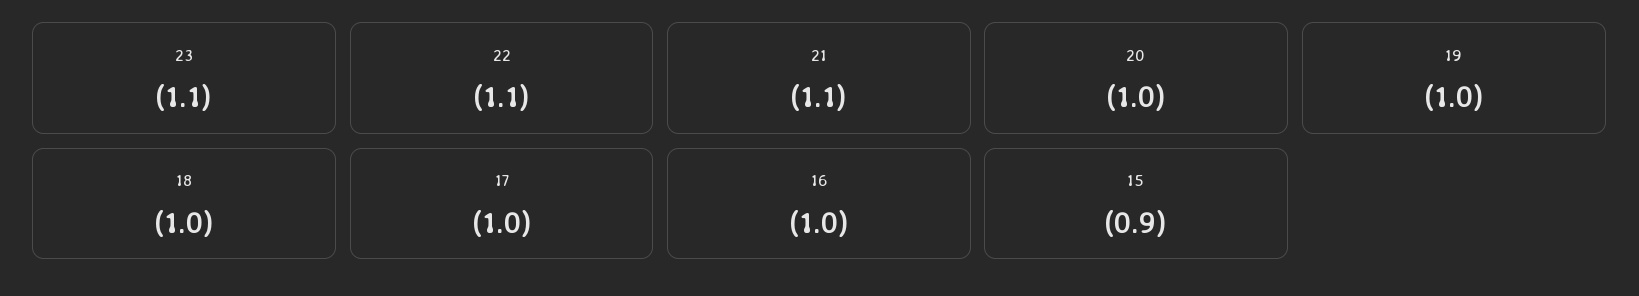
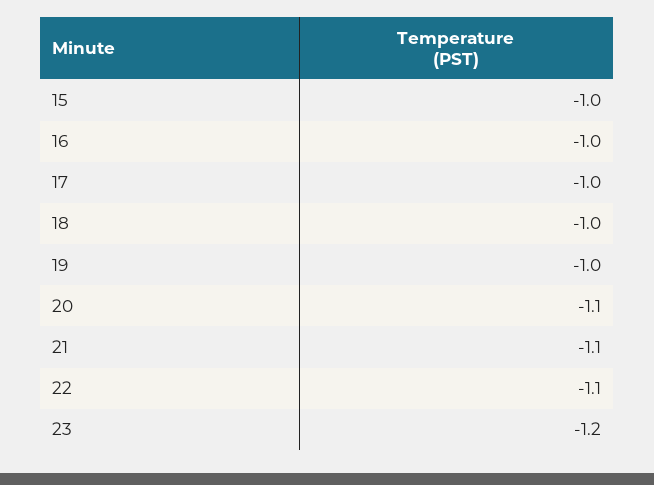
23: -1.1 -> -1.2
20: -1 -> -1.1
15: -0.9 -> -1

